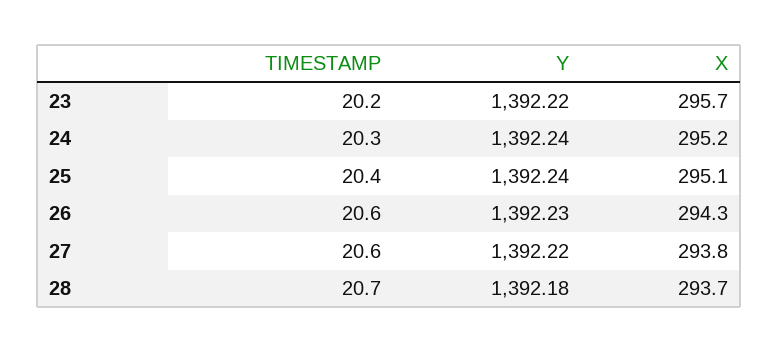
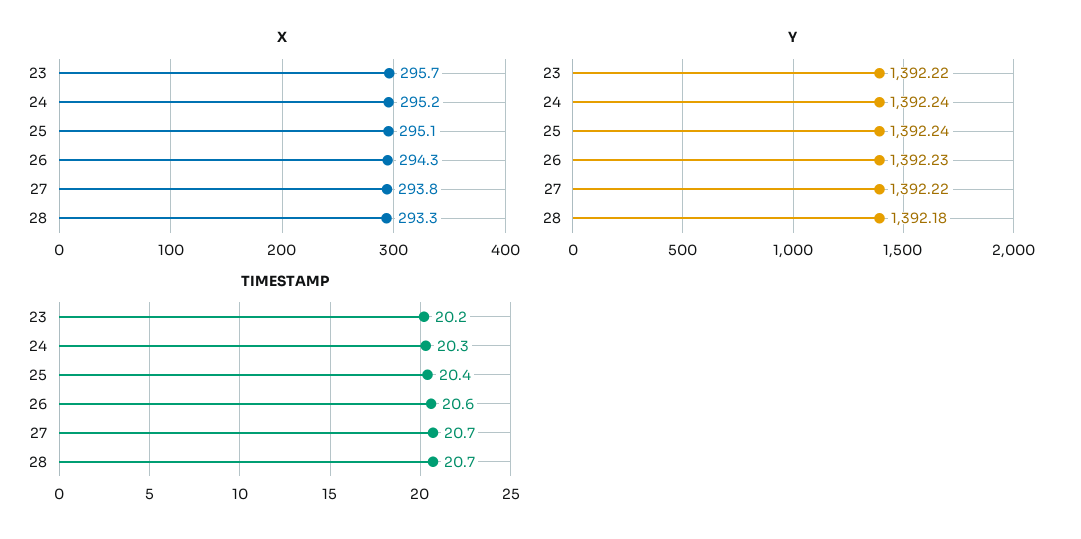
TIMESTAMP, 27: 20.6 -> 20.7
X, 28: 293.7 -> 293.3

